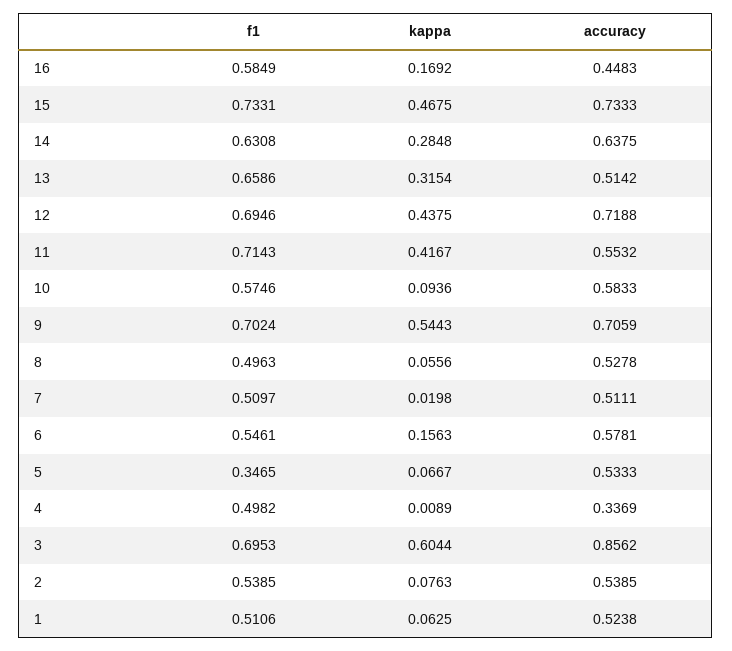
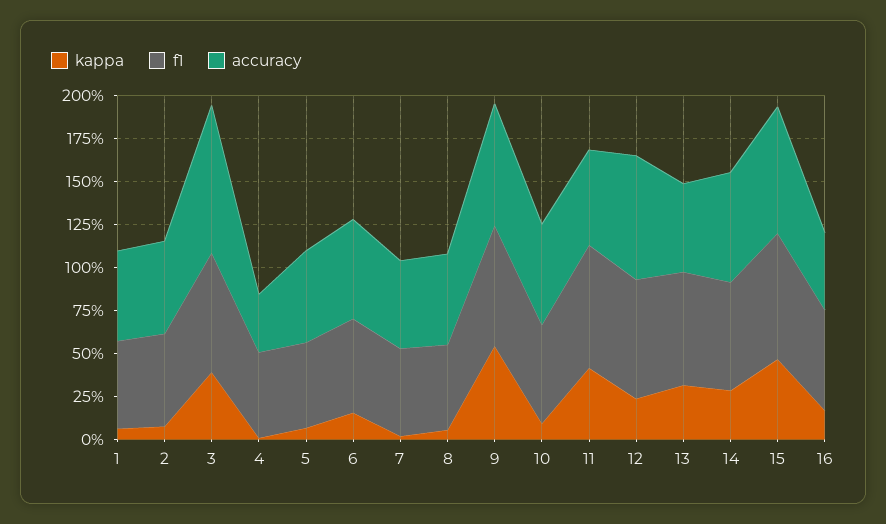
kappa, 12: 0.4375 -> 0.25
f1, 5: 0.3465 -> 0.5
kappa, 3: 0.6044 -> 0.4

